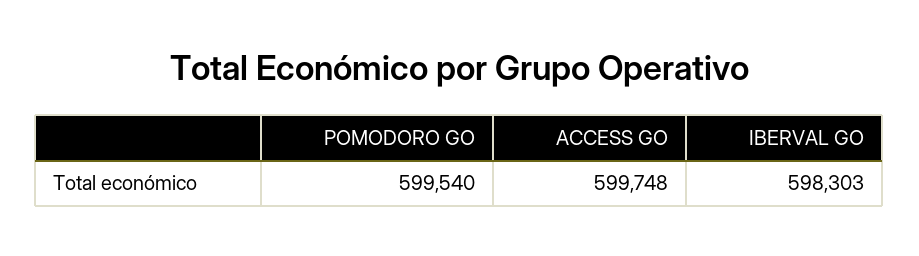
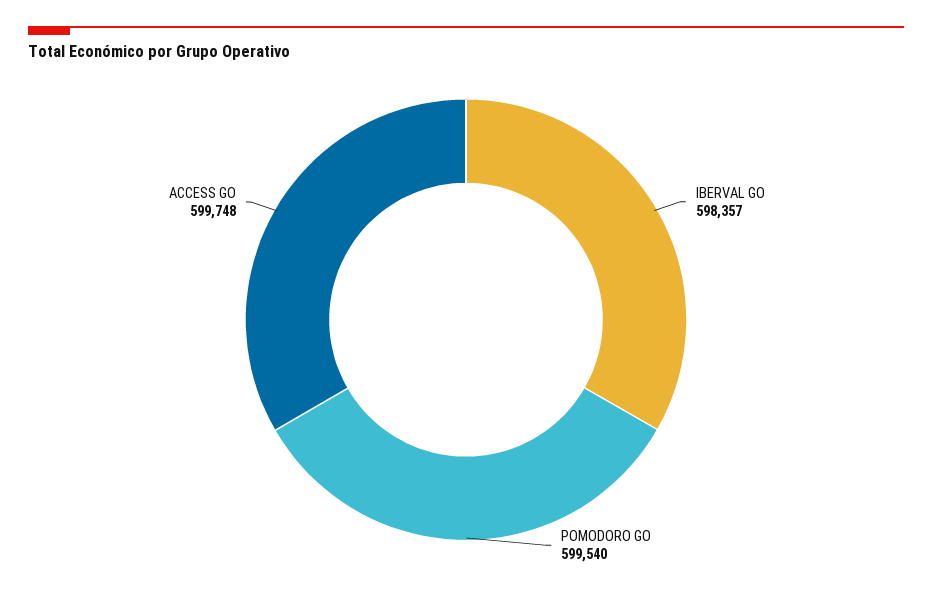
IBERVAL GO: 598303 -> 598357

